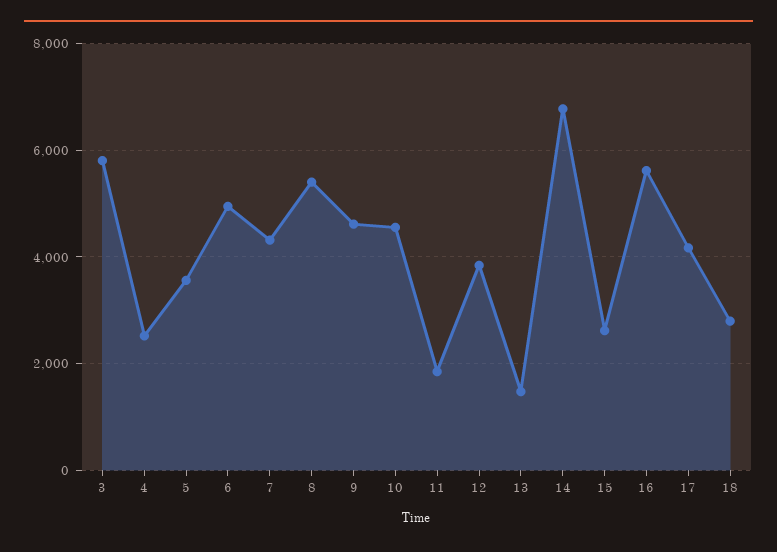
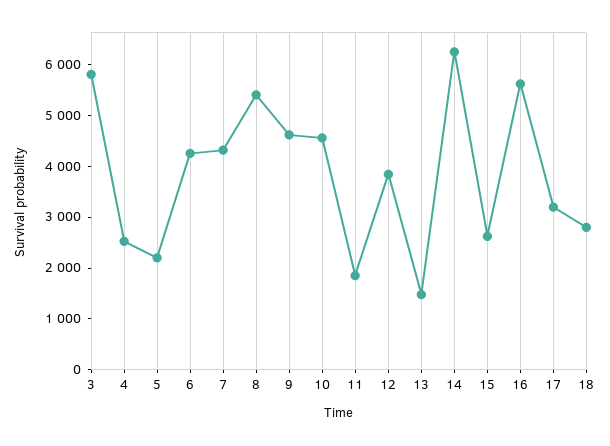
5: 3600 -> 2200
6: 5000 -> 4200
14: 6800 -> 6200
17: 4200 -> 3200

